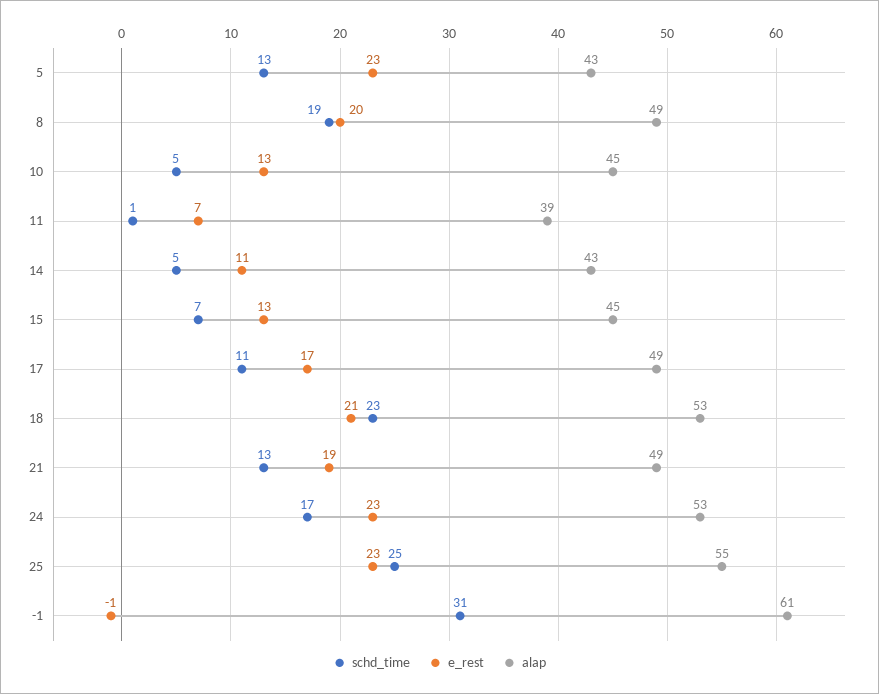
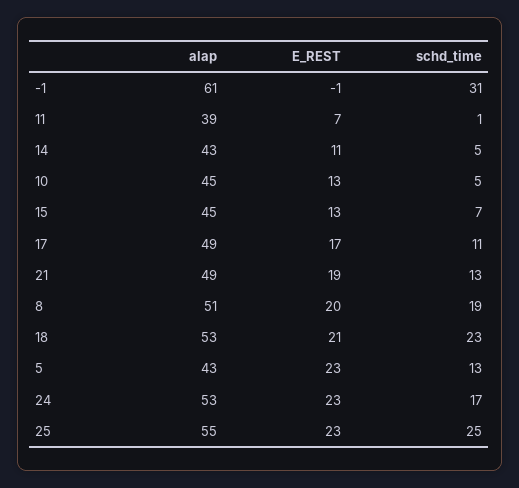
alap, 8: 49 -> 51

